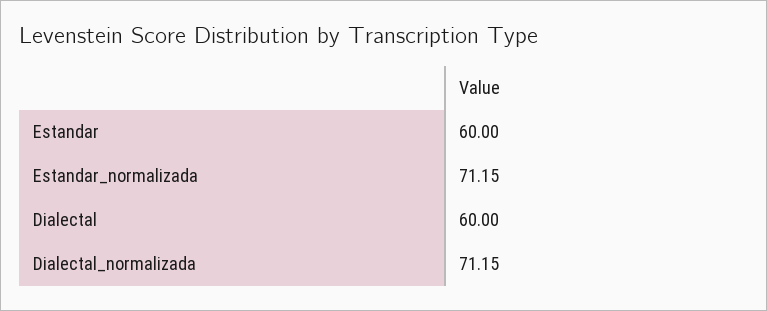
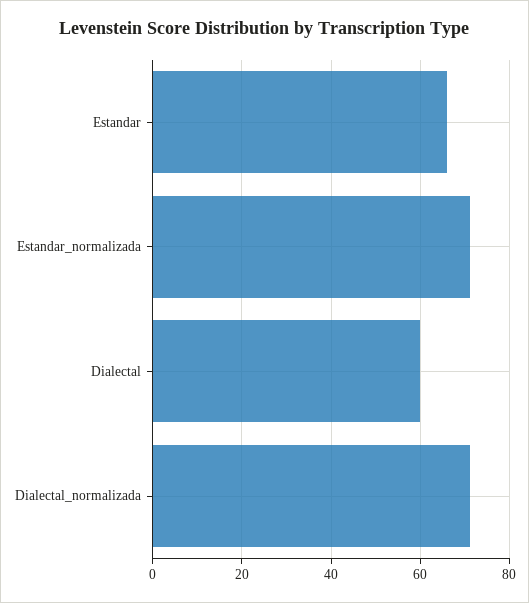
Estandar: 60 -> 66

